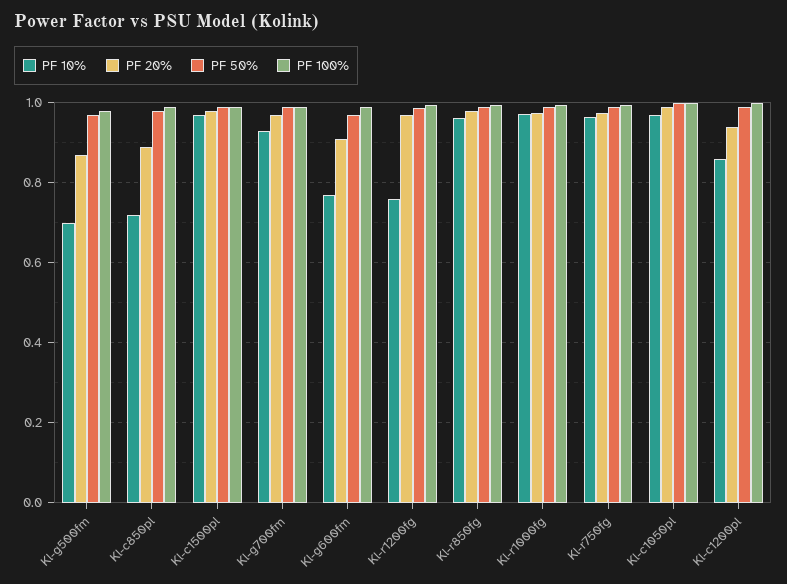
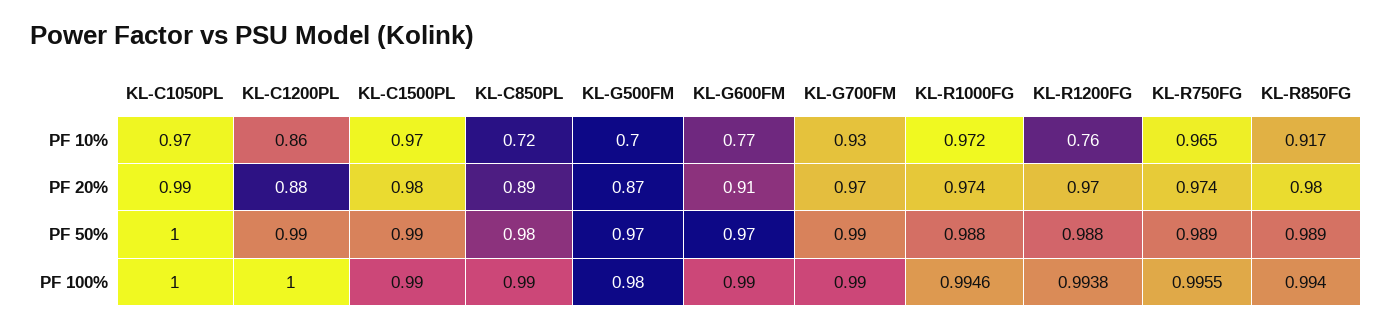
PF 10%, Kl-r850fg: 0.96 -> 0.917
PF 20%, Kl-c1200pl: 0.94 -> 0.88

